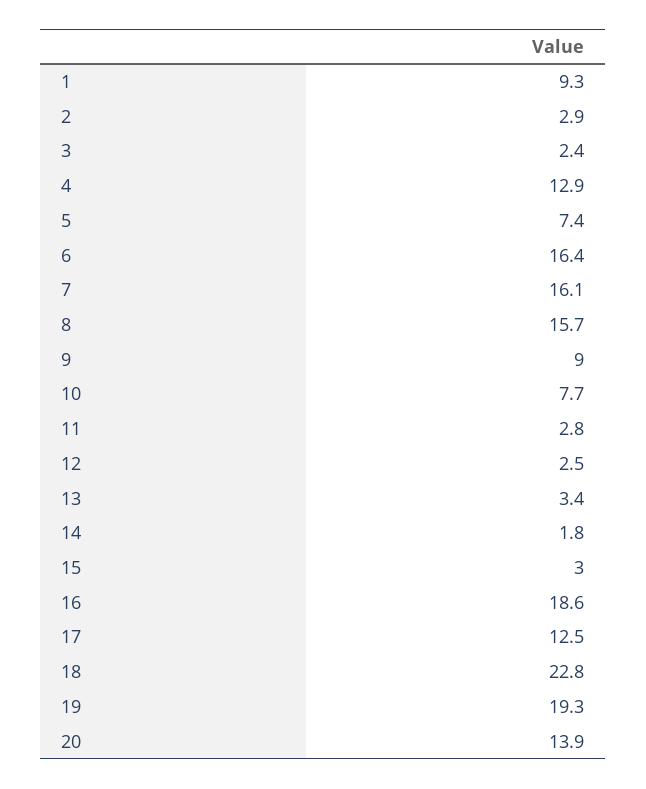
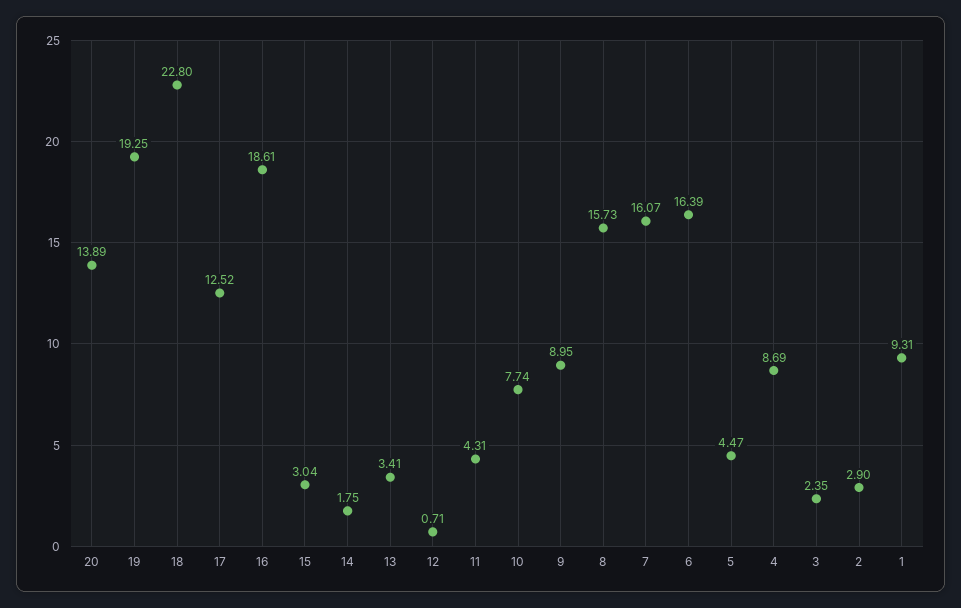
4: 12.9 -> 8.69
5: 7.4 -> 4.47
11: 2.8 -> 4.31
12: 2.5 -> 0.71

